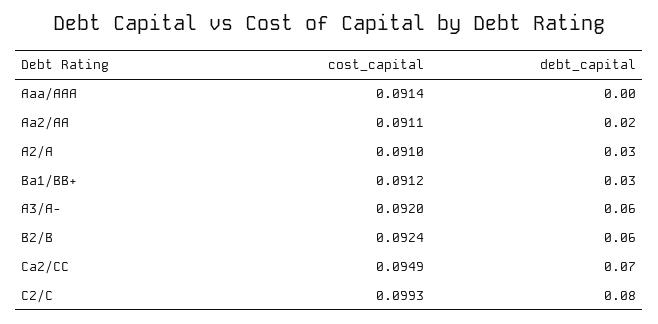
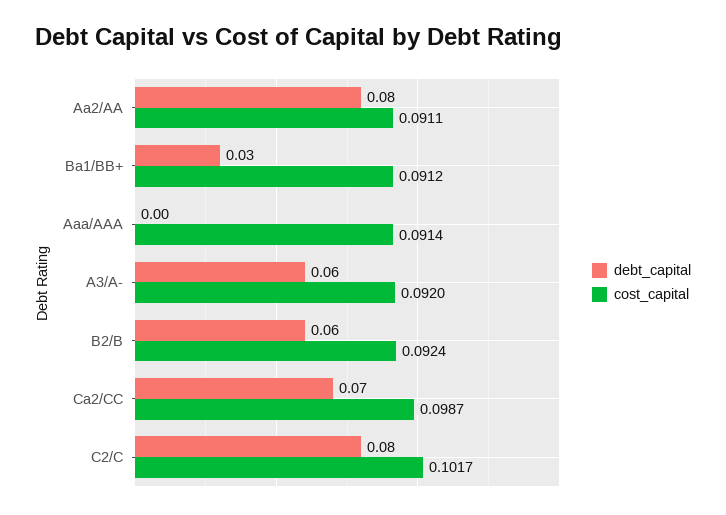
debt_capital, Aa2/AA: 0.02 -> 0.08
cost_capital, A2/A: 0.091 -> none
debt_capital, A2/A: 0.03 -> none
cost_capital, Ca2/CC: 0.0949 -> 0.0987
cost_capital, C2/C: 0.0993 -> 0.1017

